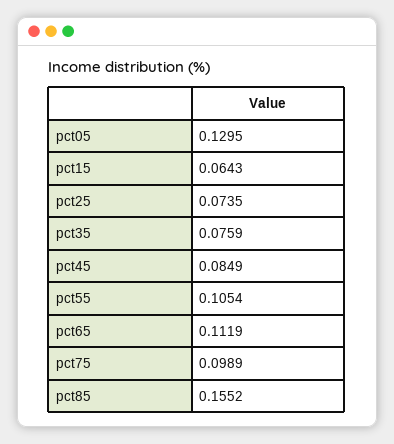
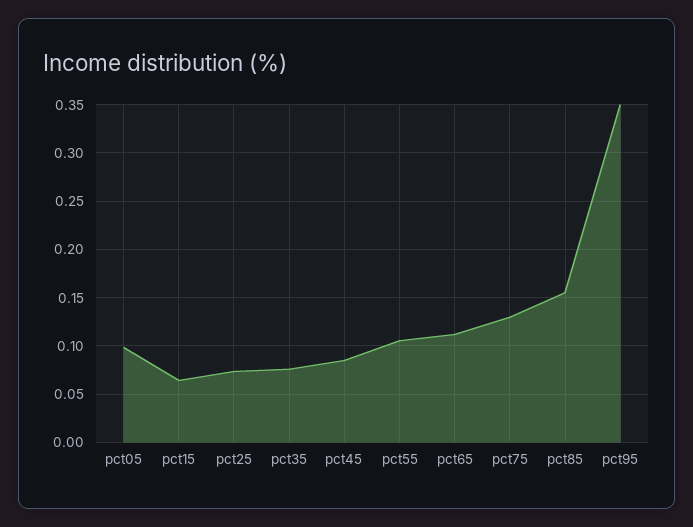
pct05: 0.1295 -> 0.1
pct75: 0.0989 -> 0.13
pct95: none -> 0.35

